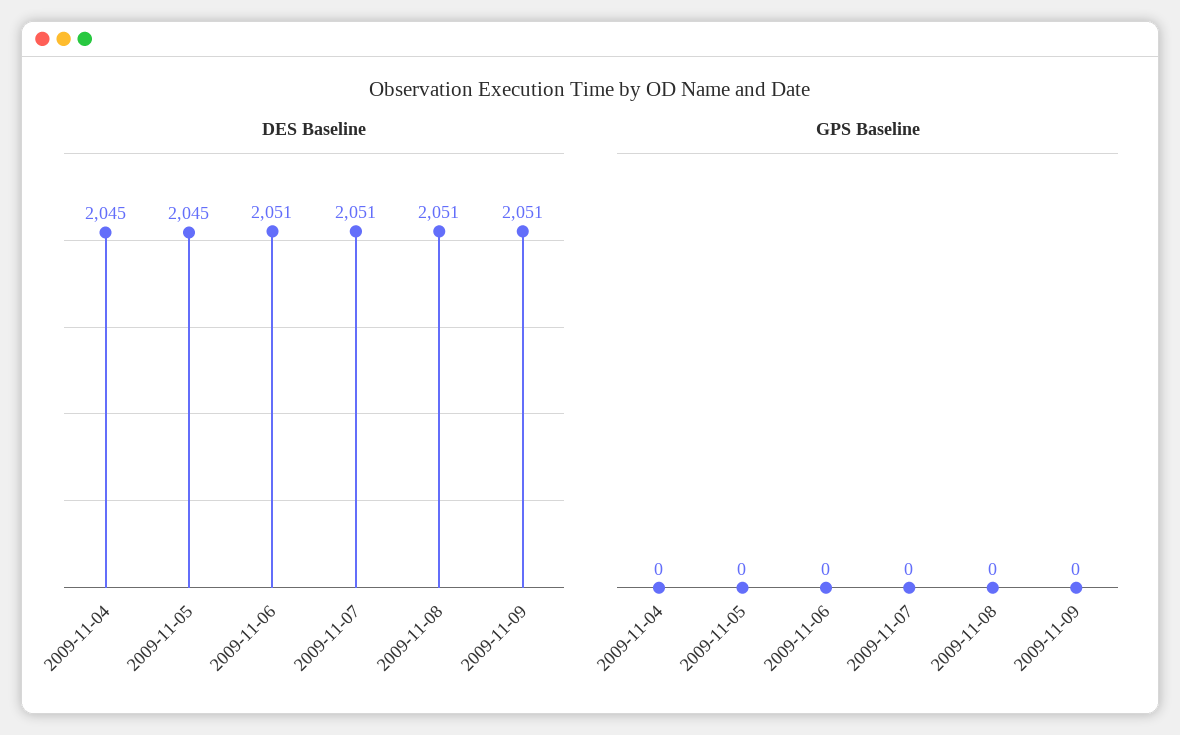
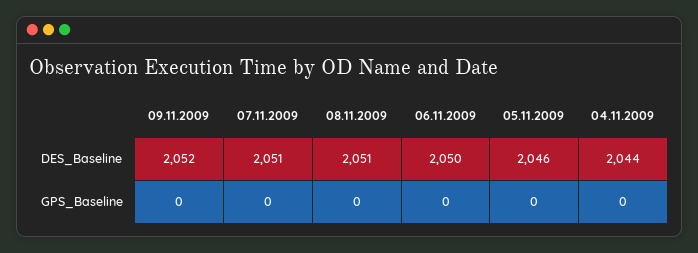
DES Baseline, 2009-11-04: 2045 -> 2044
DES Baseline, 2009-11-05: 2045 -> 2046
DES Baseline, 2009-11-06: 2051 -> 2050
DES Baseline, 2009-11-09: 2051 -> 2052

